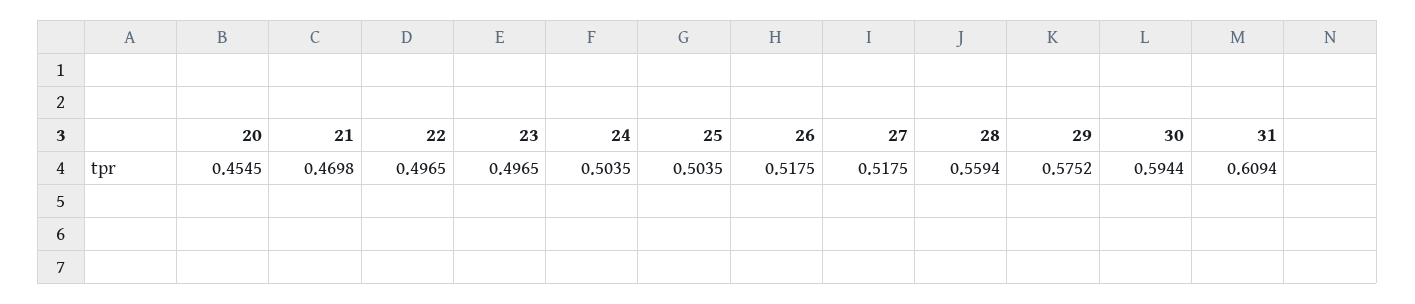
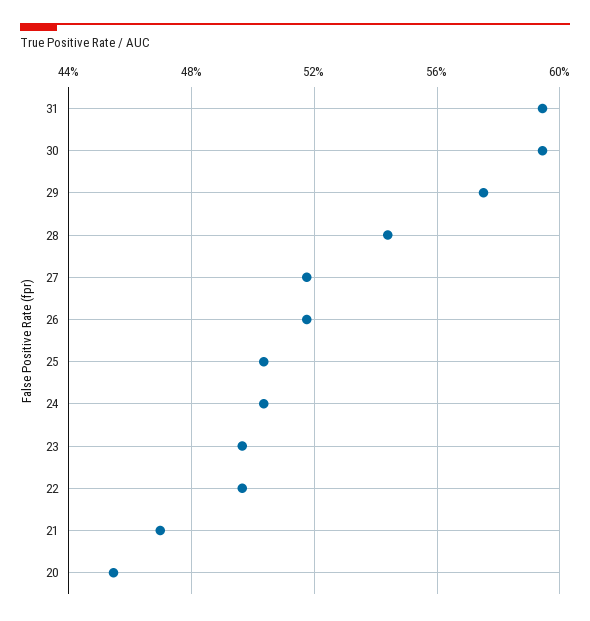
28: 0.5594 -> 0.545
31: 0.6094 -> 0.595

